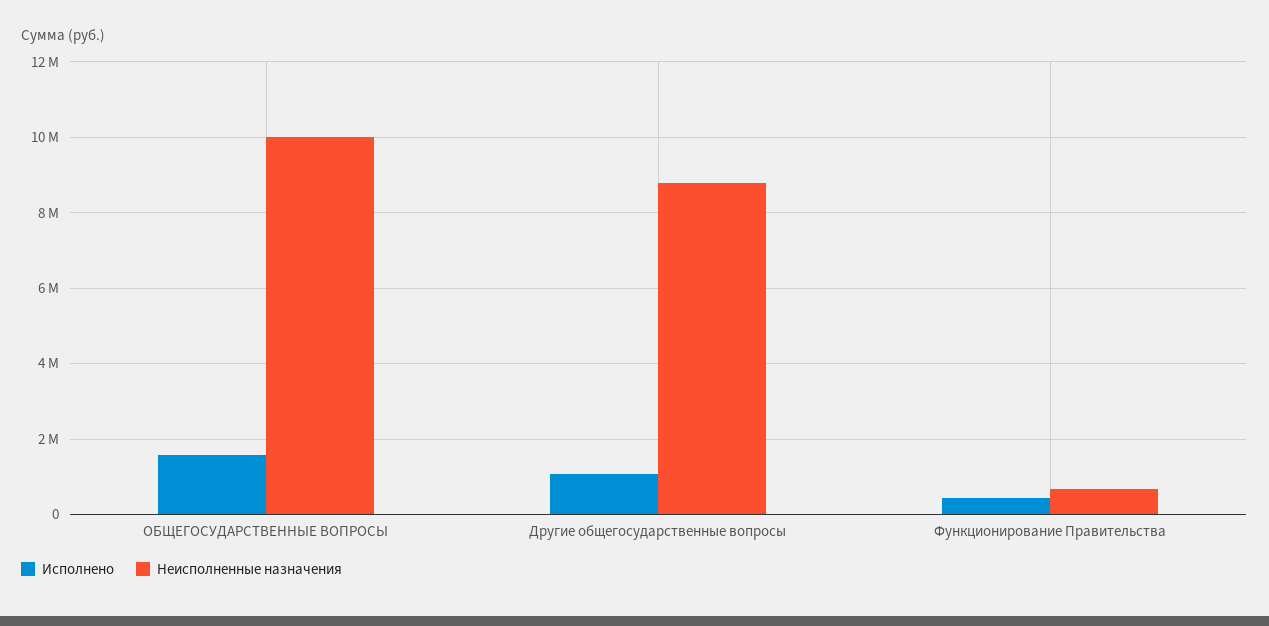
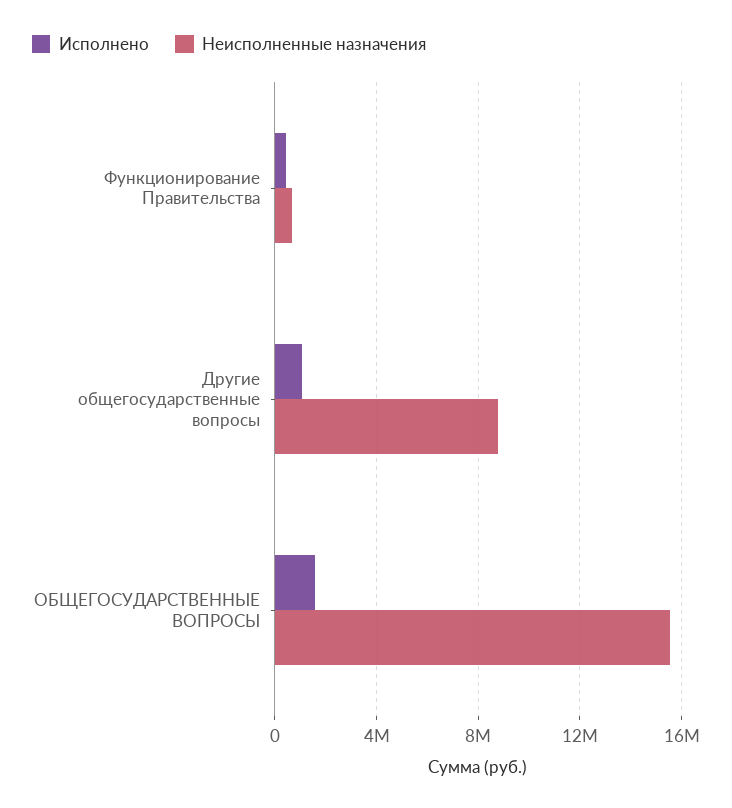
Неисполненные назначения, ОБЩЕГОСУДАРСТВЕННЫЕ ВОПРОСЫ: 10000000 -> 15500000

